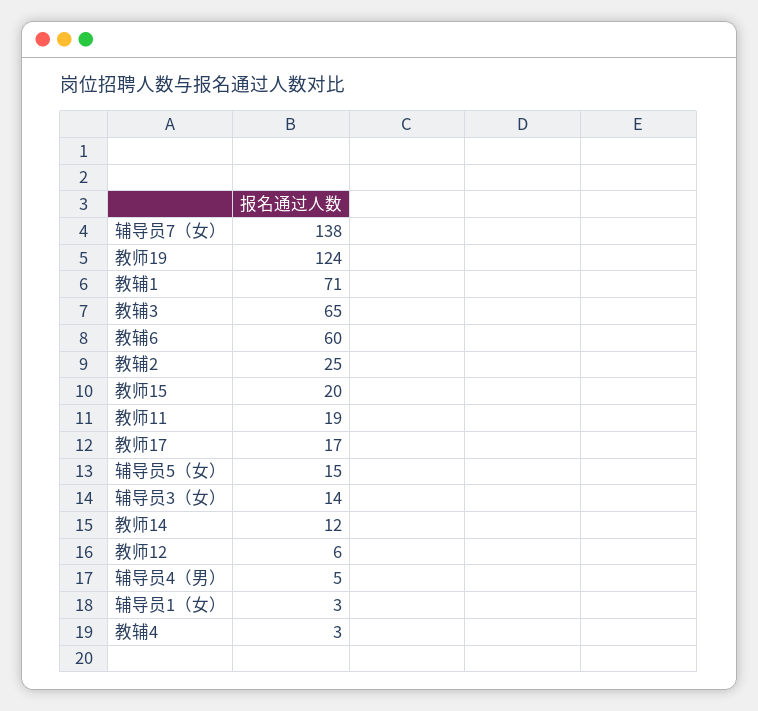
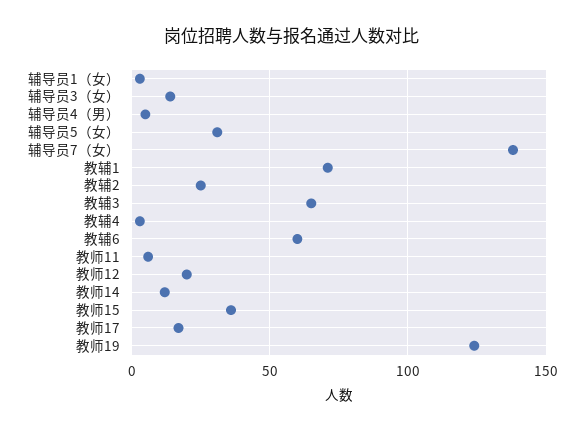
教师15: 20 -> 35
教师11: 19 -> 5
辅导员5（女）: 15 -> 30
教师12: 6 -> 20

